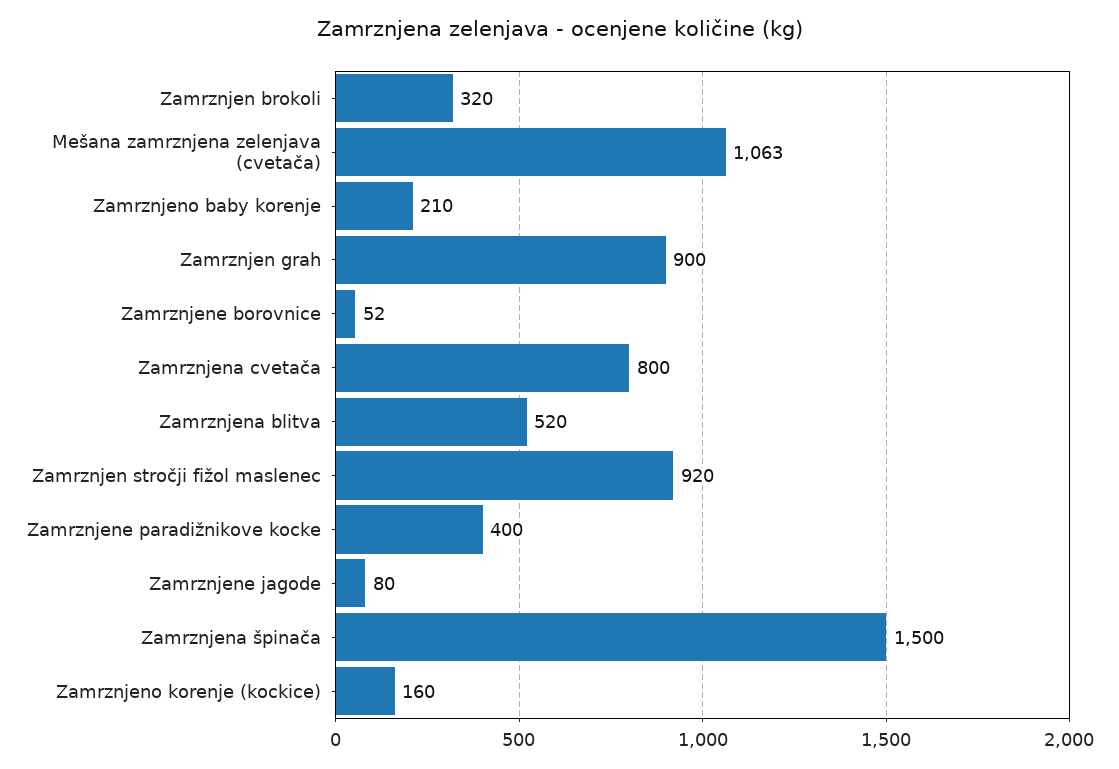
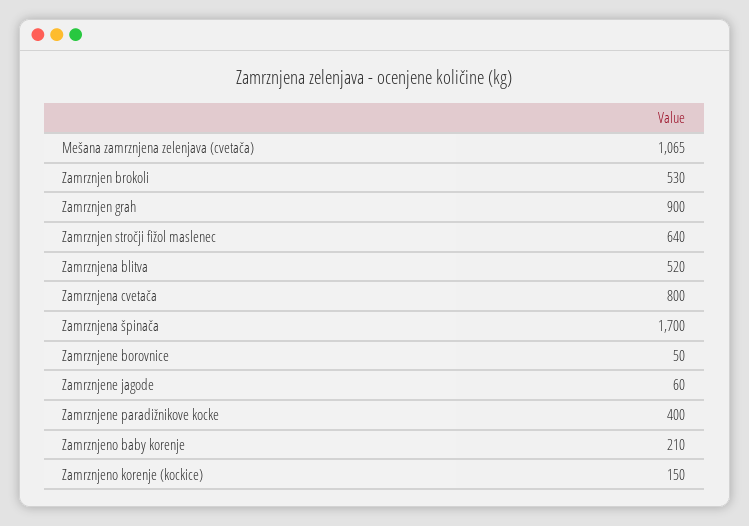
Zamrznjen brokoli: 320 -> 530
Mešana zamrznjena zelenjava (cvetača): 1063 -> 1065
Zamrznjene borovnice: 52 -> 50
Zamrznjen stročji fižol maslenec: 920 -> 640
Zamrznjene jagode: 80 -> 60
Zamrznjena špinača: 1500 -> 1700
Zamrznjeno korenje (kockice): 160 -> 150

